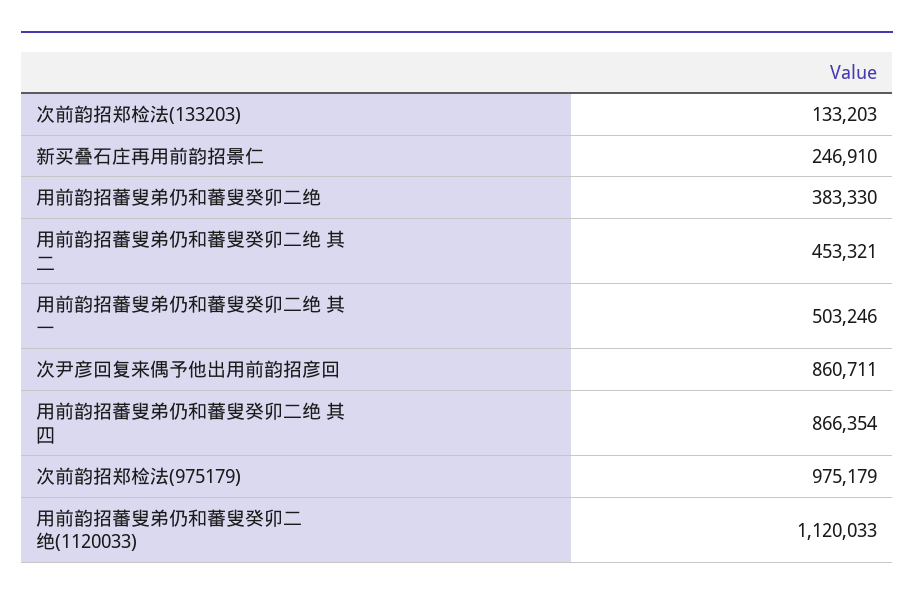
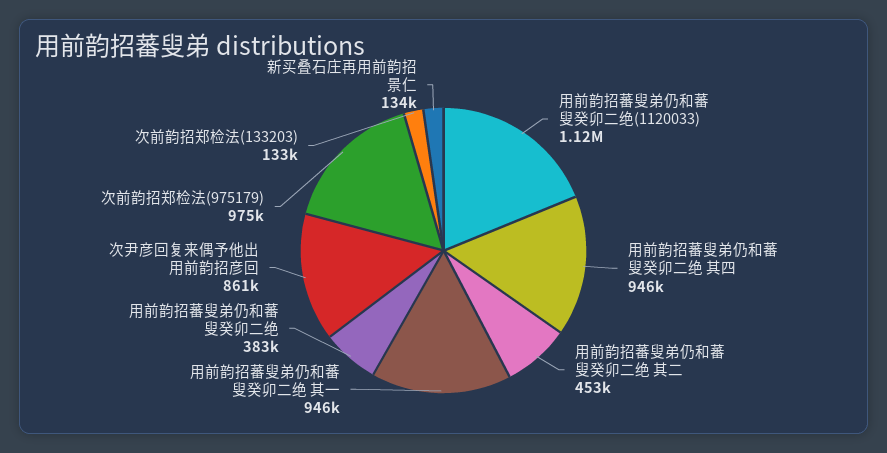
新买叠石庄再用前韵招景仁: 246910 -> 134000
用前韵招蕃叟弟仍和蕃叟癸卯二绝 其一: 503246 -> 946000
用前韵招蕃叟弟仍和蕃叟癸卯二绝 其四: 866354 -> 946000

